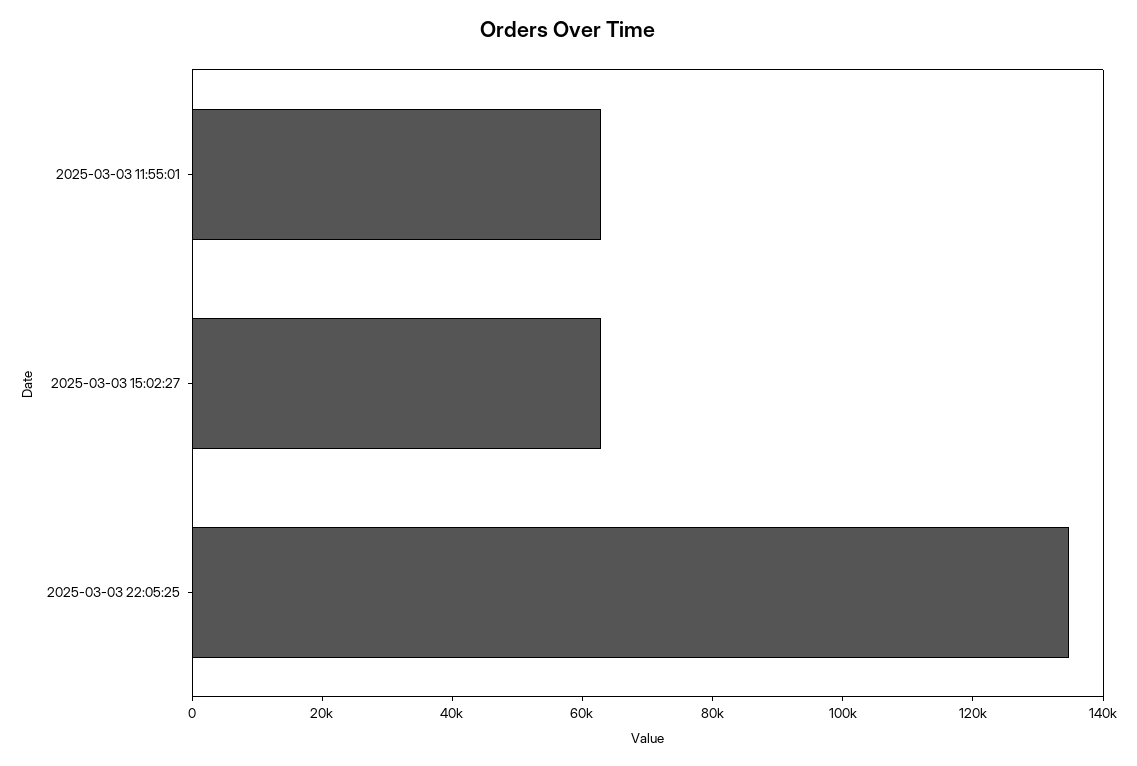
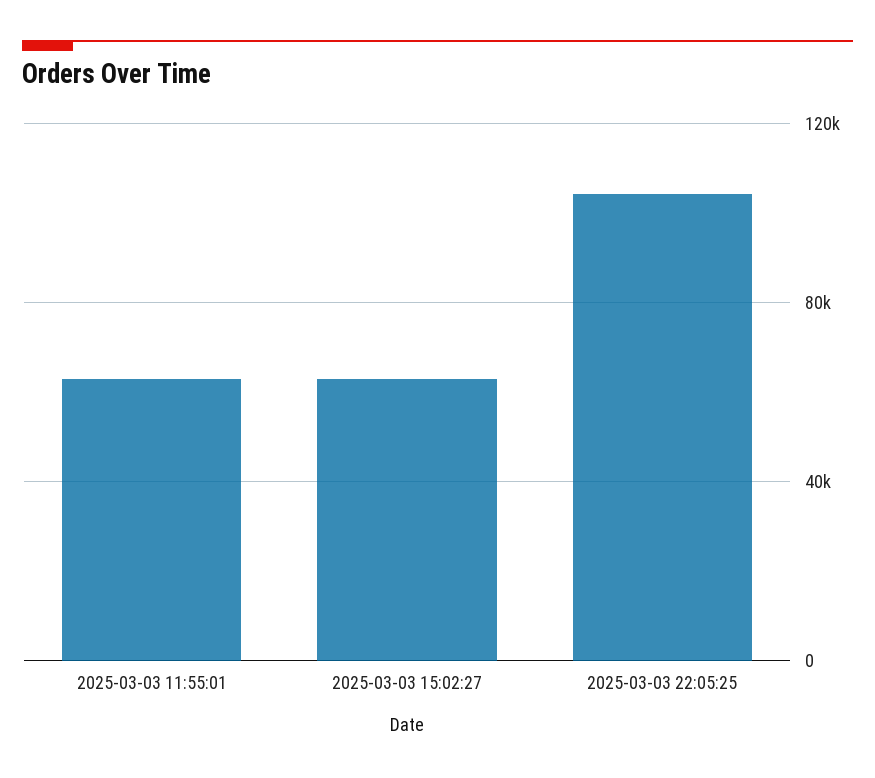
2025-03-03 22:05:25: 135000 -> 105000

